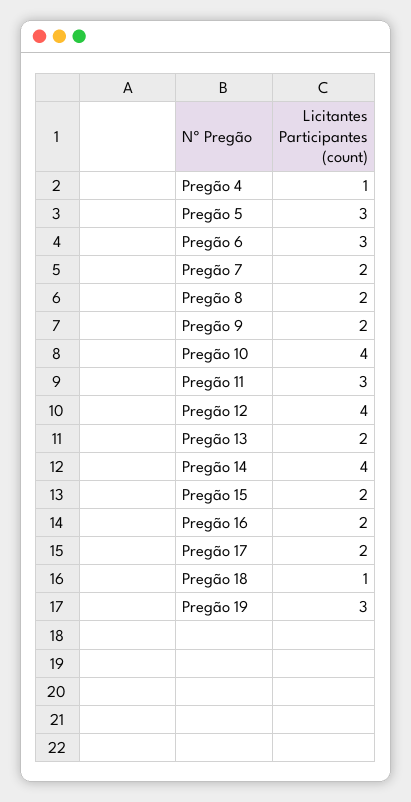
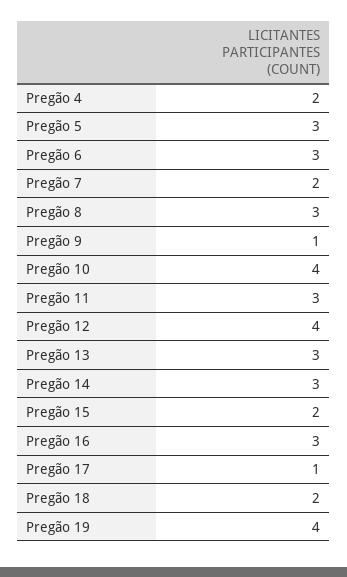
Pregão 4: 1 -> 2
Pregão 8: 2 -> 3
Pregão 9: 2 -> 1
Pregão 13: 2 -> 3
Pregão 14: 4 -> 3
Pregão 16: 2 -> 3
Pregão 17: 2 -> 1
Pregão 18: 1 -> 2
Pregão 19: 3 -> 4

